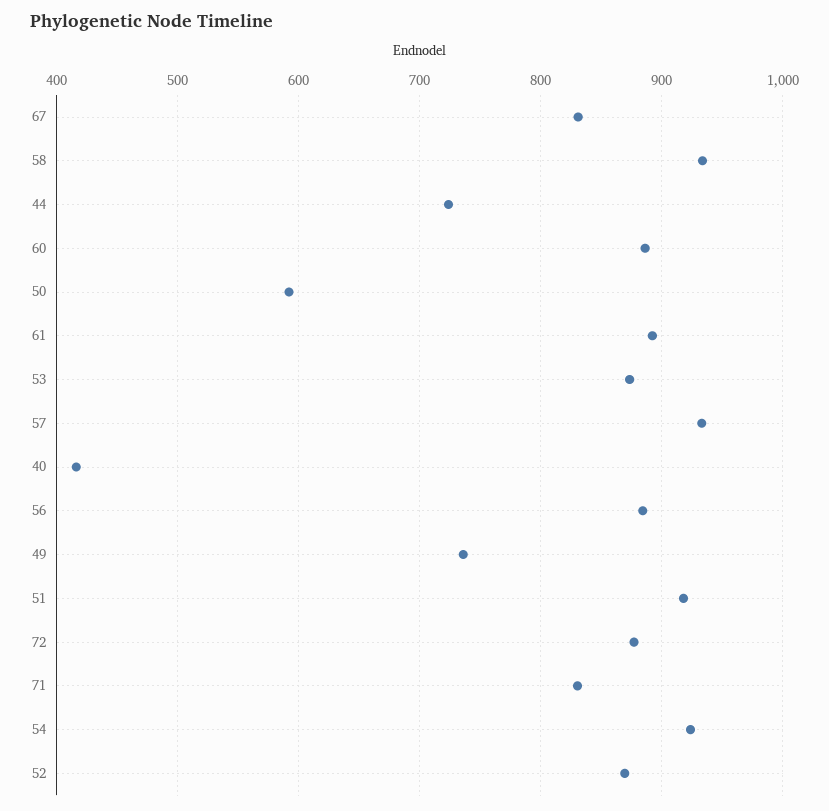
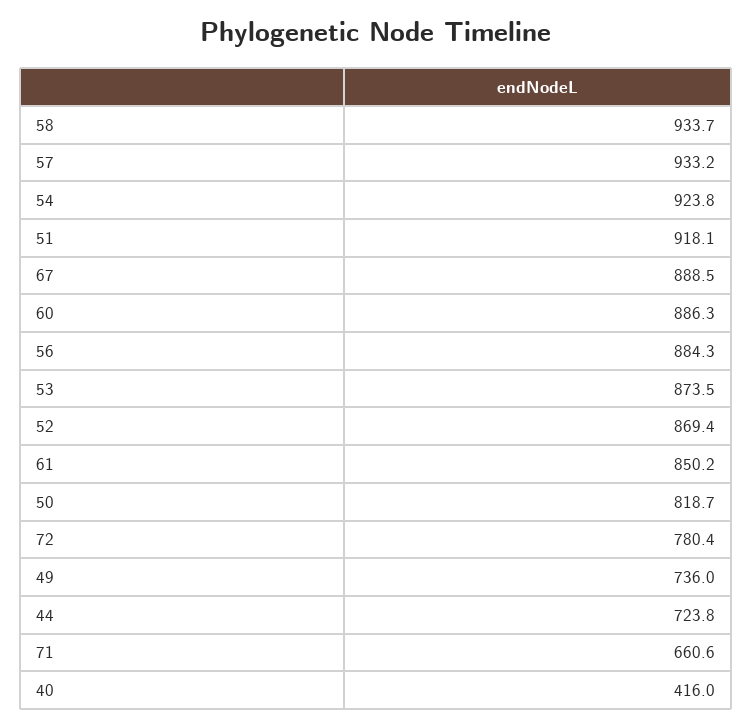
67: 830 -> 888.5
50: 590 -> 818.7
61: 890 -> 850.2
72: 880 -> 780.4
71: 830 -> 660.6

